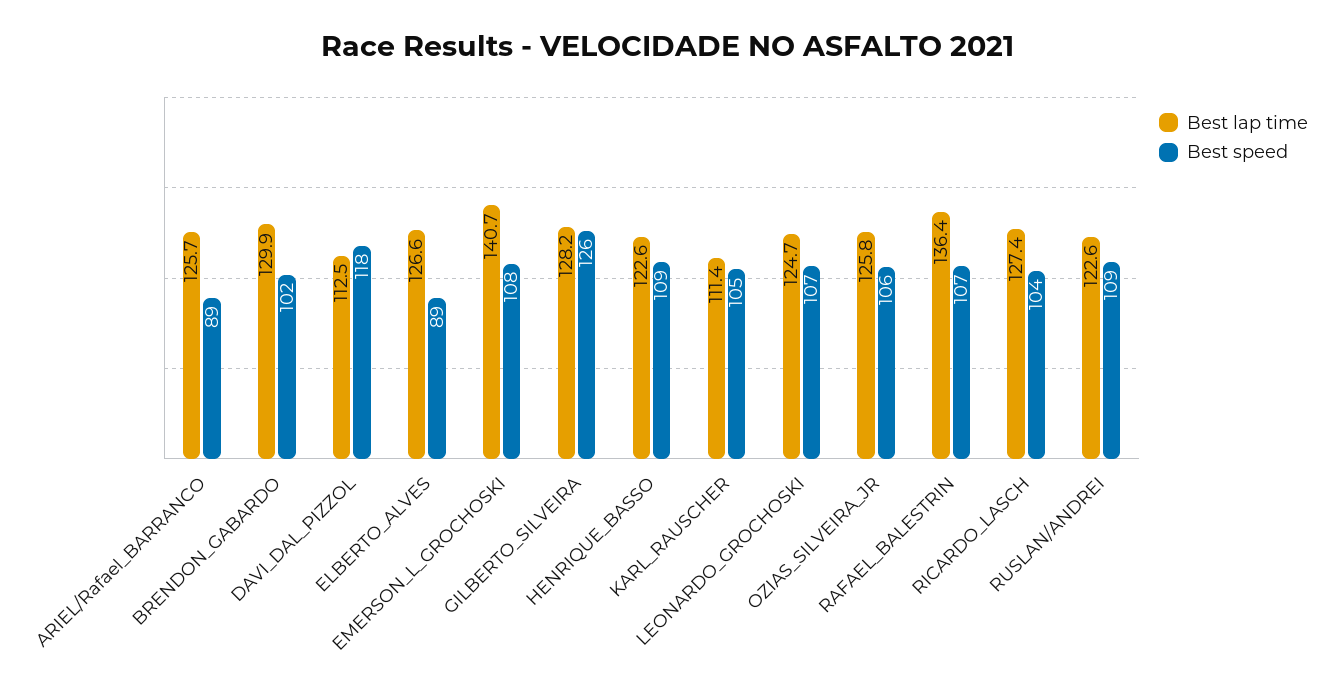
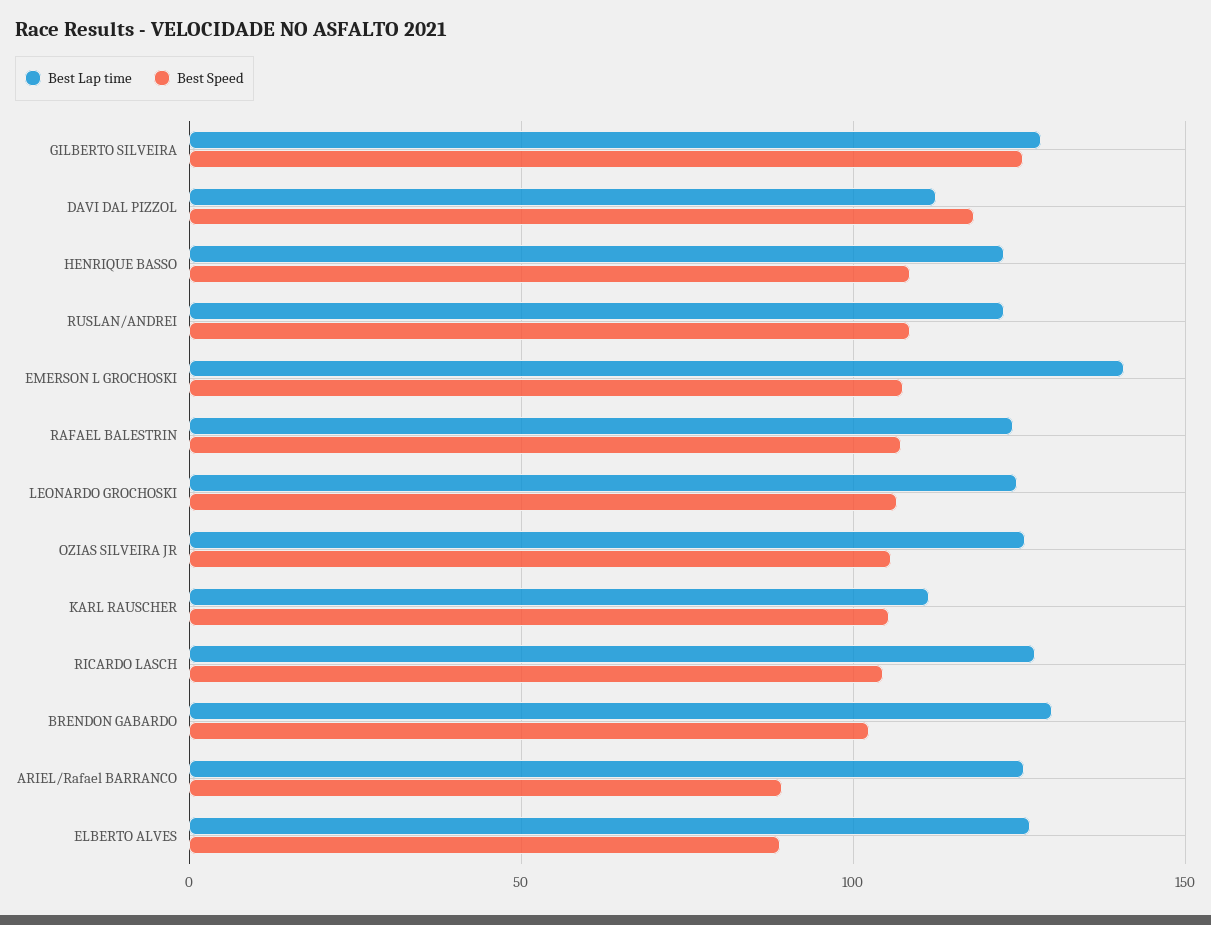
Best lap time, RAFAEL_BALESTRIN: 136.4 -> 125

